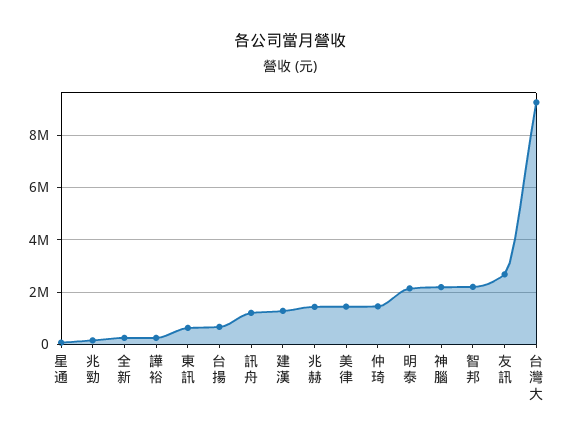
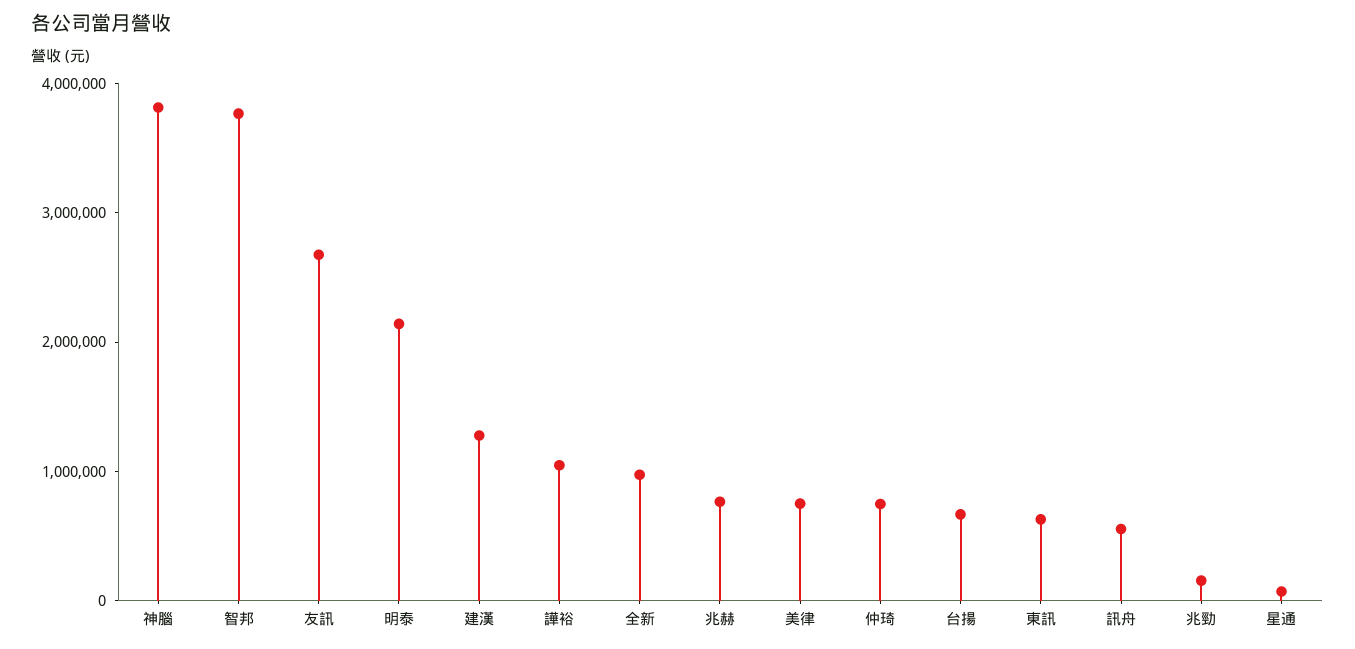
全新: 250000 -> 1000000
譁裕: 250000 -> 1000000
訊舟: 1250000 -> 600000
兆赫: 1500000 -> 800000
美律: 1500000 -> 800000
仲琦: 1500000 -> 800000
神腦: 2250000 -> 3800000
智邦: 2250000 -> 3800000
台灣大: 9250000 -> none

